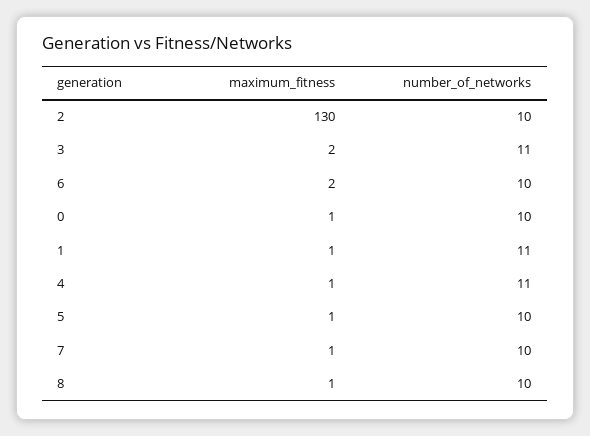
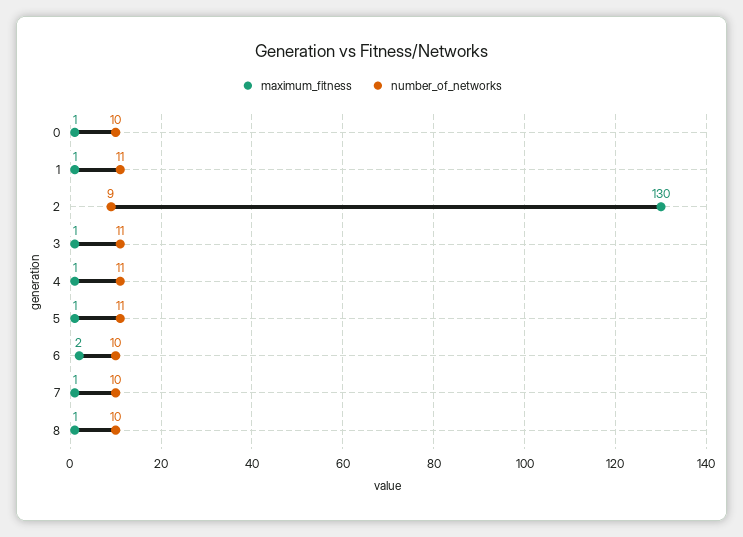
number_of_networks, 2: 10 -> 9
maximum_fitness, 3: 2 -> 1
number_of_networks, 5: 10 -> 11

